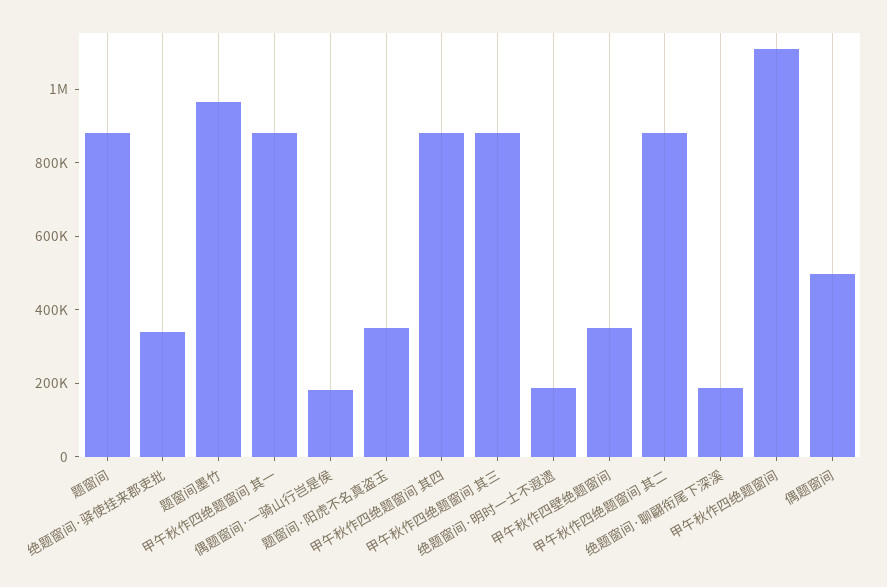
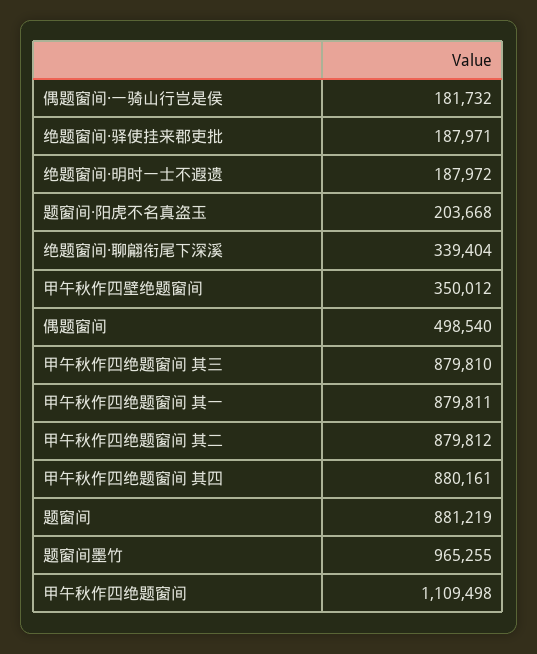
绝题窗间·驿使挂来郡吏批: 350000 -> 187971
题窗间·阳虎不名真盗玉: 350000 -> 203668
绝题窗间·聊翩衔尾下深溪: 200000 -> 339404

